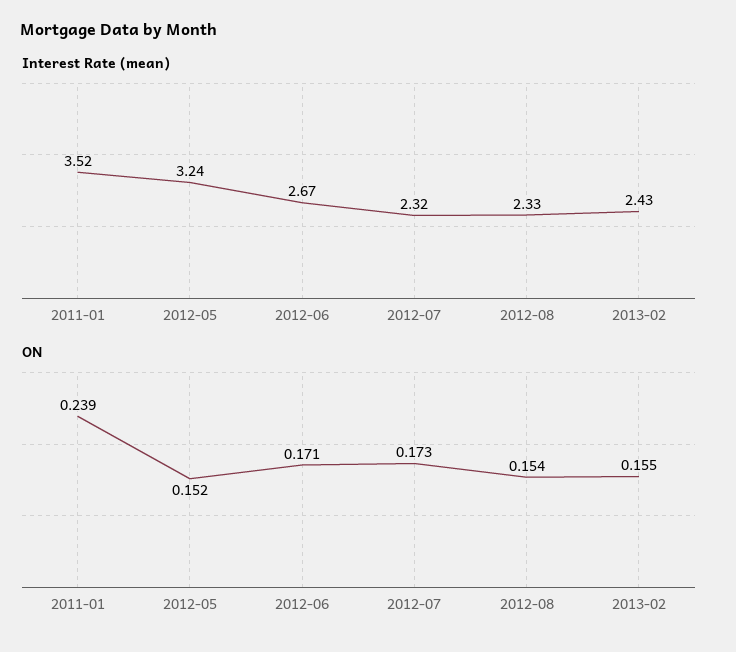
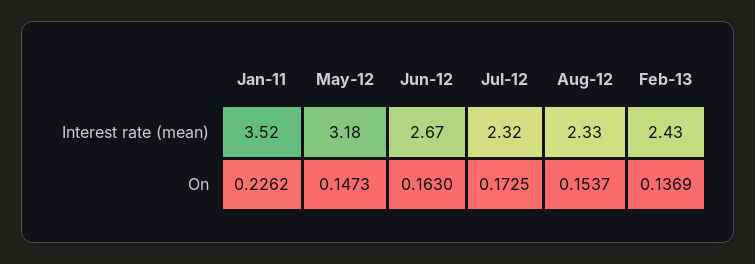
Interest Rate (mean), 2012-05: 3.24 -> 3.18
ON, 2011-01: 0.239 -> 0.2262
ON, 2012-05: 0.152 -> 0.1473
ON, 2012-06: 0.171 -> 0.163
ON, 2013-02: 0.155 -> 0.1369

